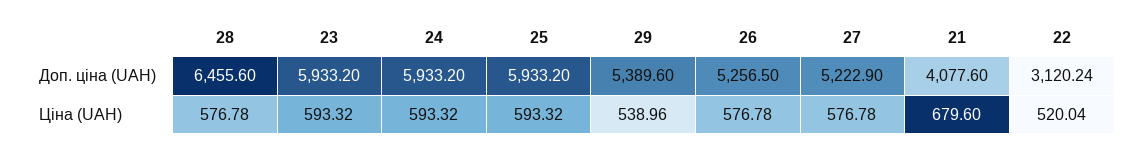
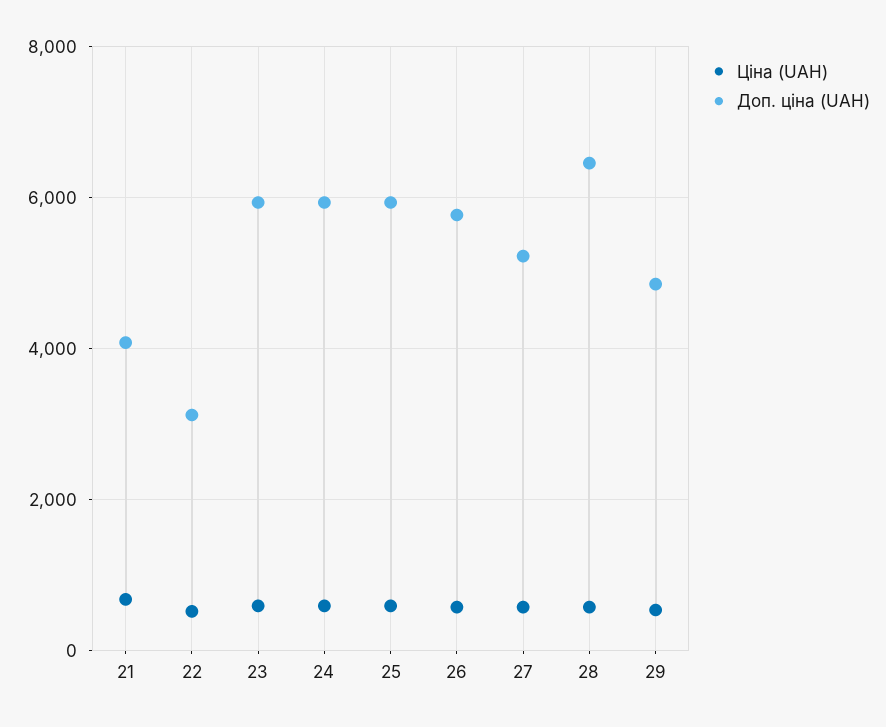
Доп. ціна (UAH), 29: 5389.6 -> 4800
Доп. ціна (UAH), 26: 5256.5 -> 5800

